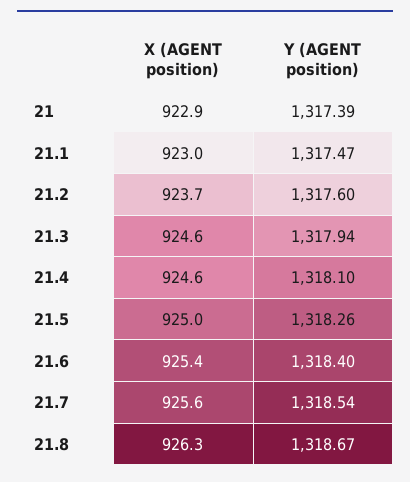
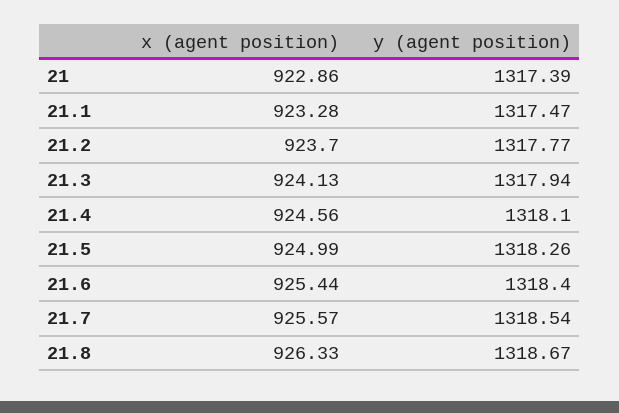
X (AGENT position), 21.1: 923 -> 923.28
Y (AGENT position), 21.2: 1317.6 -> 1317.77
X (AGENT position), 21.3: 924.6 -> 924.13

